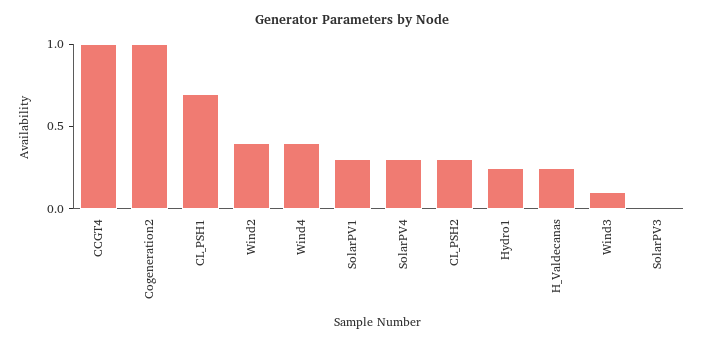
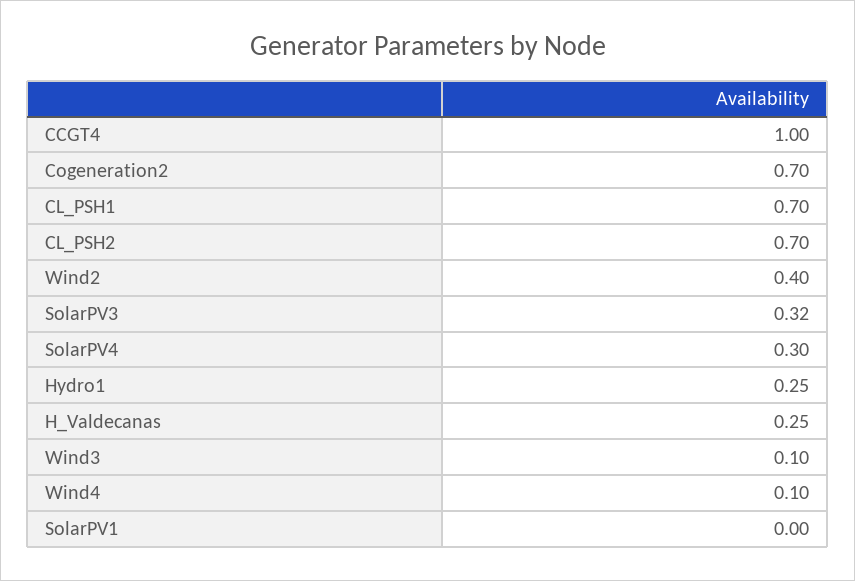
Cogeneration2: 1 -> 0.7
Wind4: 0.4 -> 0.1
SolarPV1: 0.3 -> 0
CL_PSH2: 0.3 -> 0.7
SolarPV3: 0 -> 0.32

